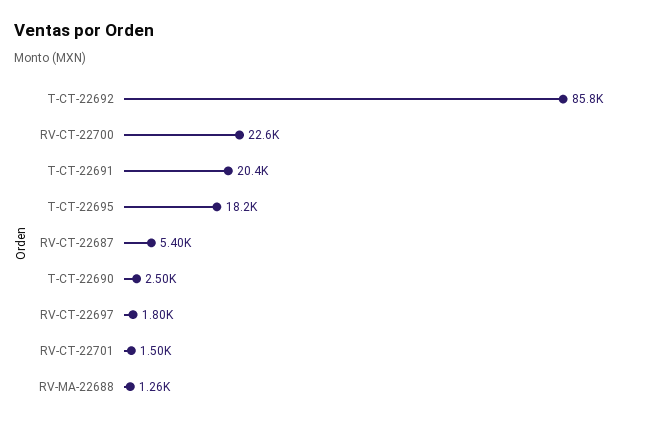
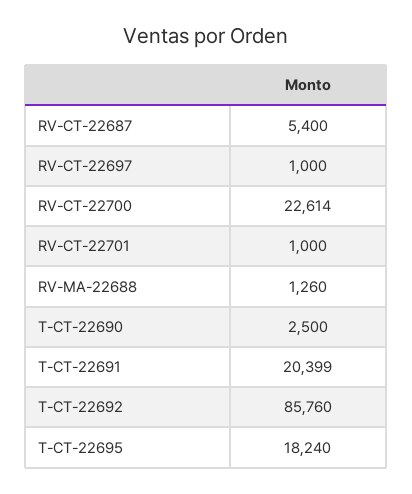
RV-CT-22697: 1800 -> 1000
RV-CT-22701: 1500 -> 1000

